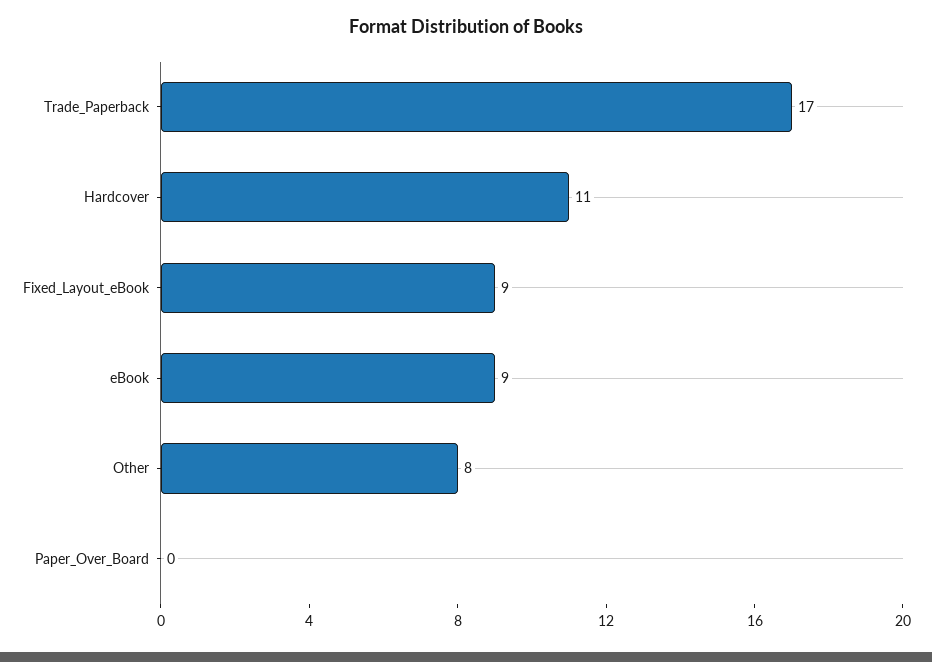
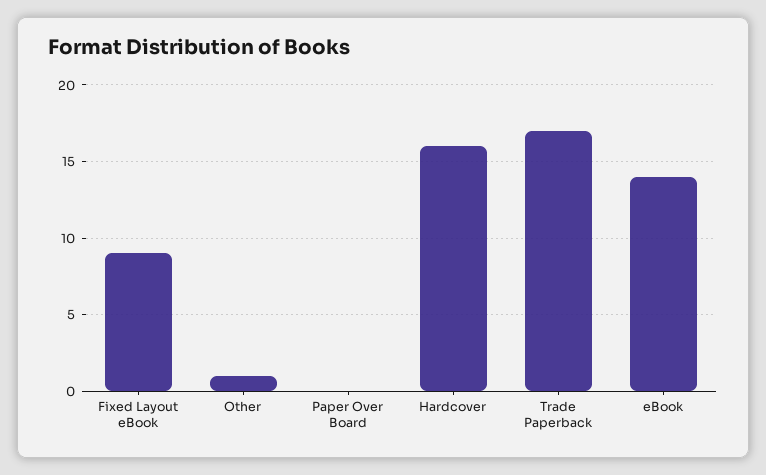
Hardcover: 11 -> 16
eBook: 9 -> 14
Other: 8 -> 1

